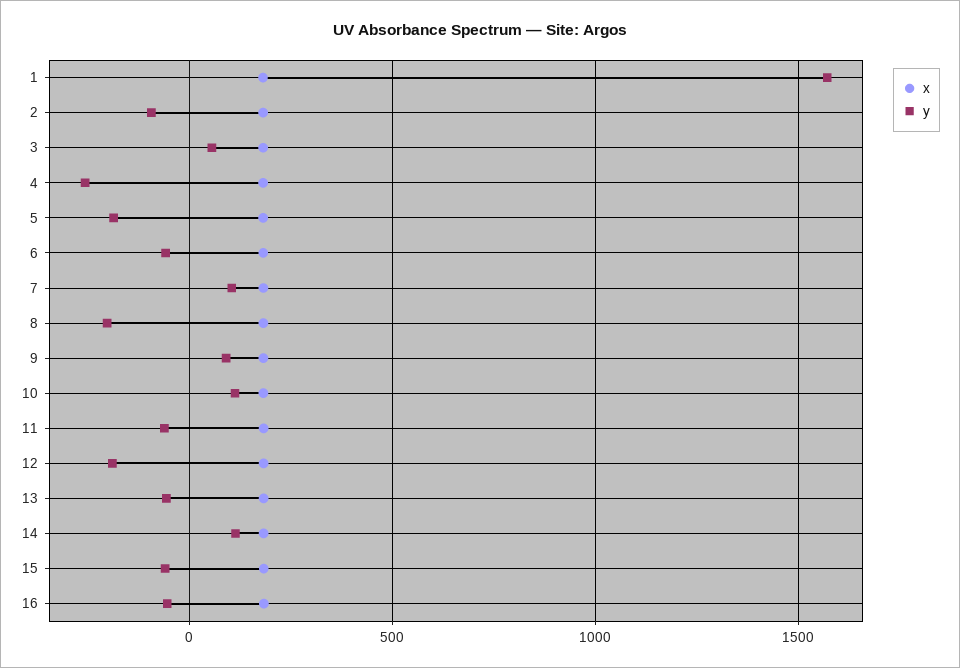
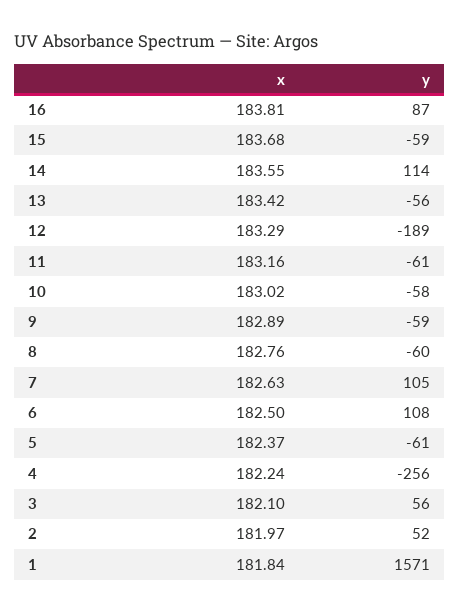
y, 2: -100 -> 52
y, 5: -200 -> -61
y, 6: -50 -> 108
y, 8: -200 -> -60
y, 9: 100 -> -59
y, 10: 100 -> -58
y, 16: -50 -> 87

